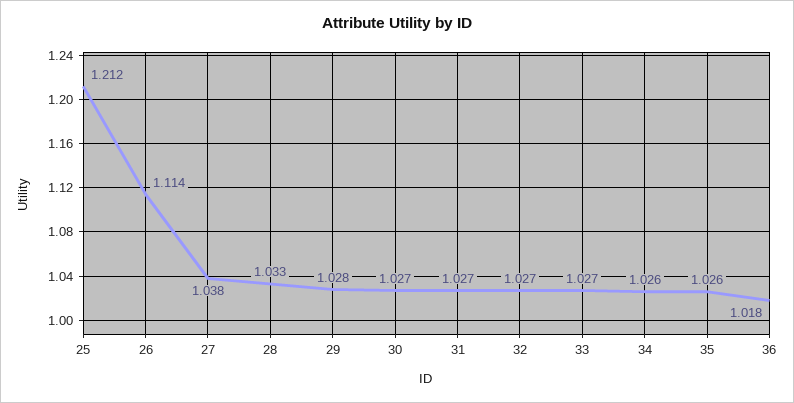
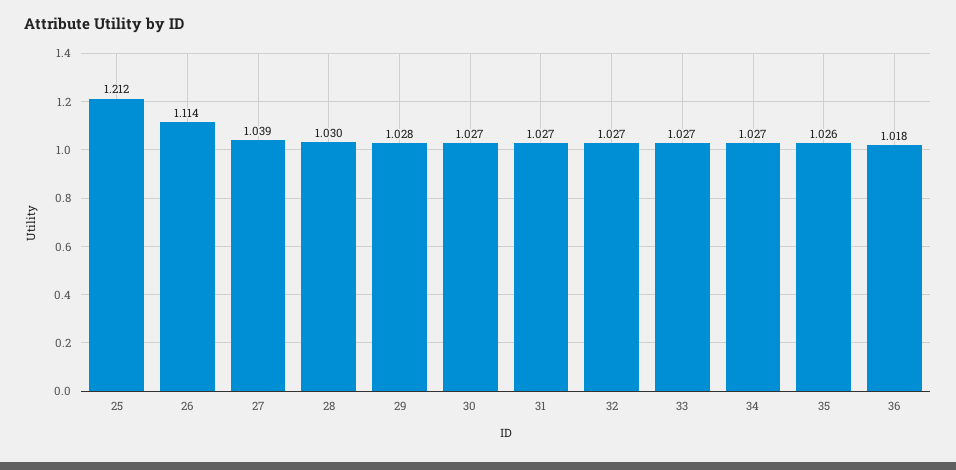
27: 1.038 -> 1.039
28: 1.033 -> 1.03
34: 1.026 -> 1.027

